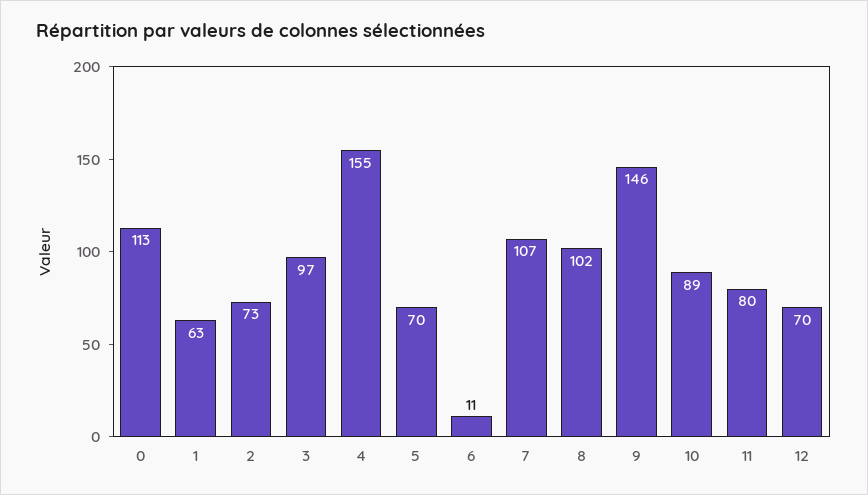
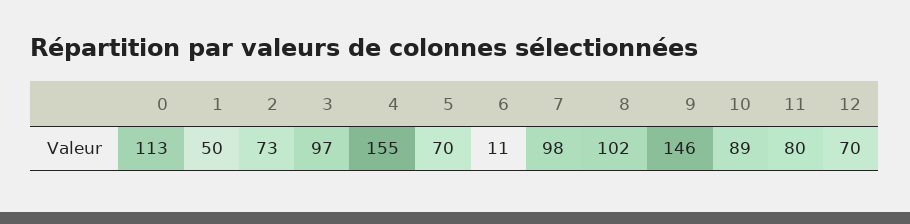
1: 63 -> 50
7: 107 -> 98

